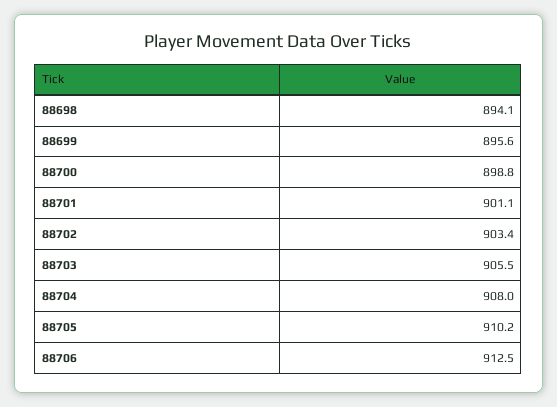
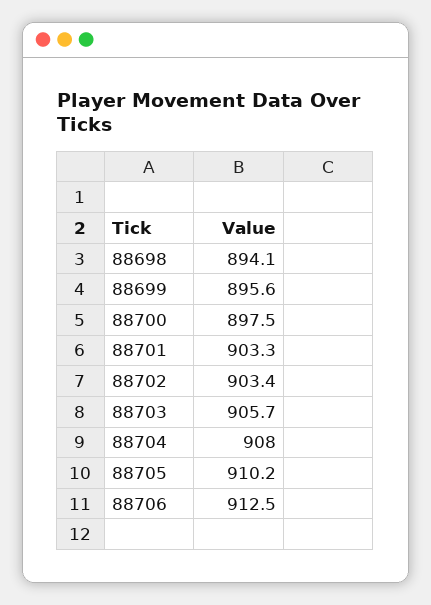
88700: 898.8 -> 897.5
88701: 901.1 -> 903.3
88703: 905.5 -> 905.7

